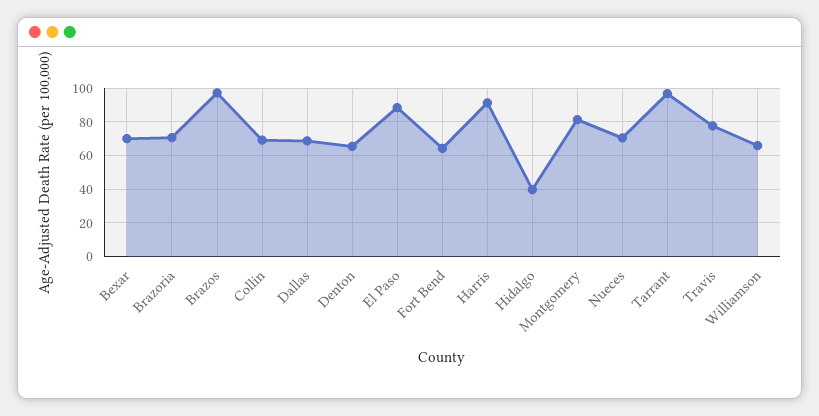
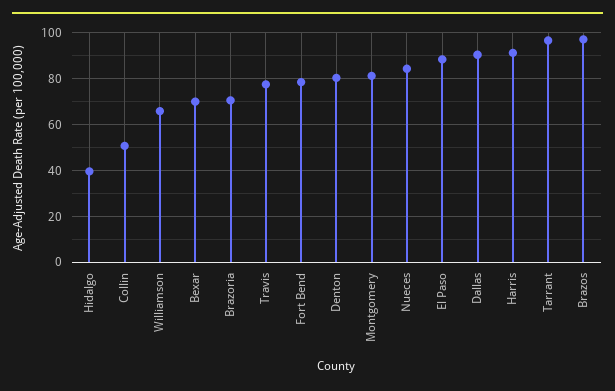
Collin: 70 -> 50
Dallas: 70 -> 90
Denton: 65 -> 80
Fort Bend: 65 -> 80
Nueces: 70 -> 85

